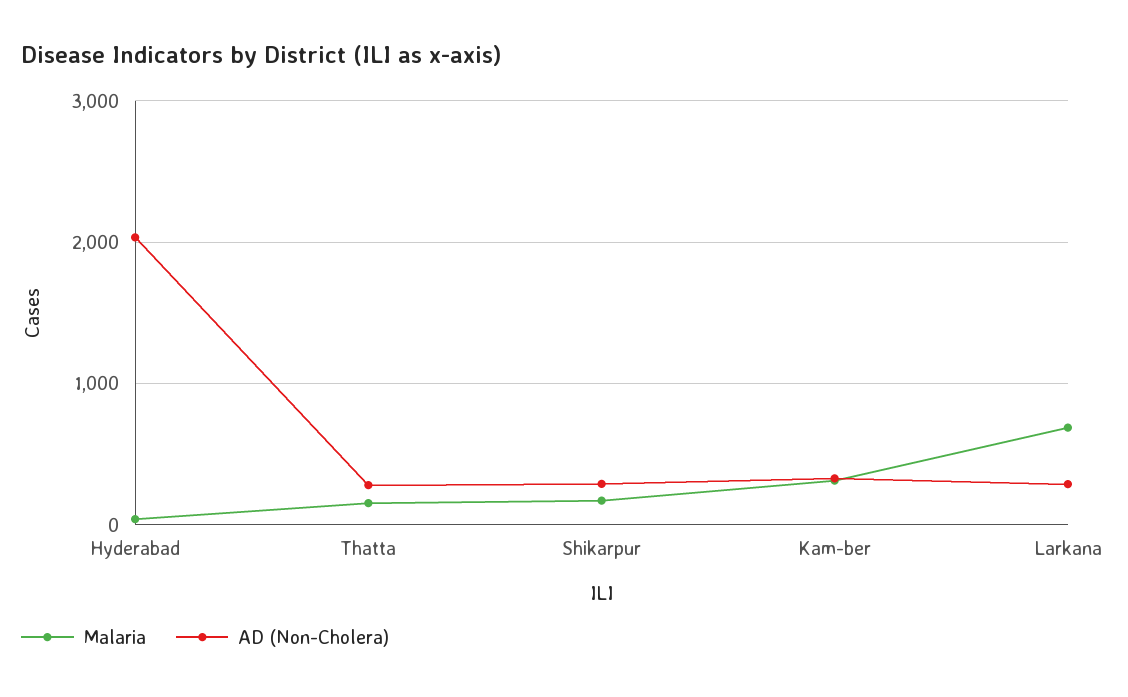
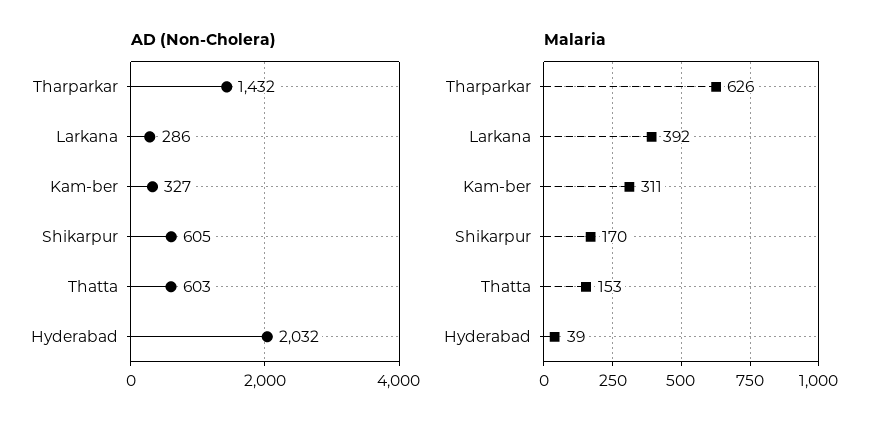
AD (Non-Cholera), Thatta: 300 -> 603
AD (Non-Cholera), Shikarpur: 300 -> 605
Malaria, Larkana: 700 -> 392
AD (Non-Cholera), Tharparkar: none -> 1432
Malaria, Tharparkar: none -> 626

